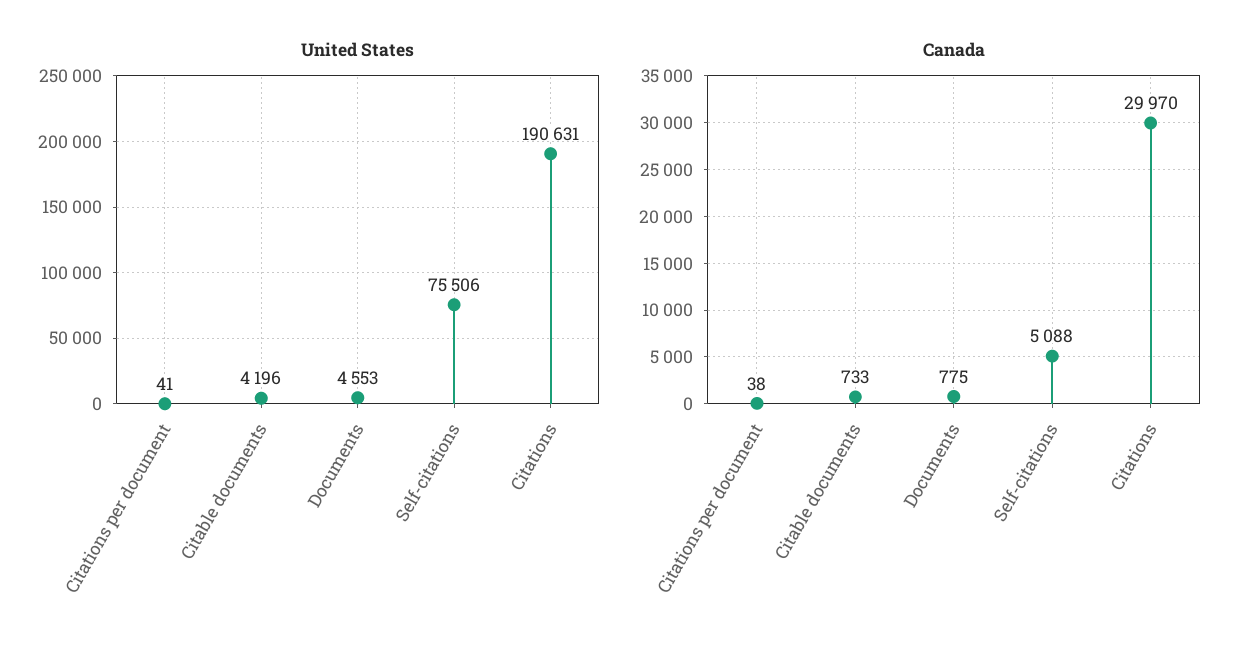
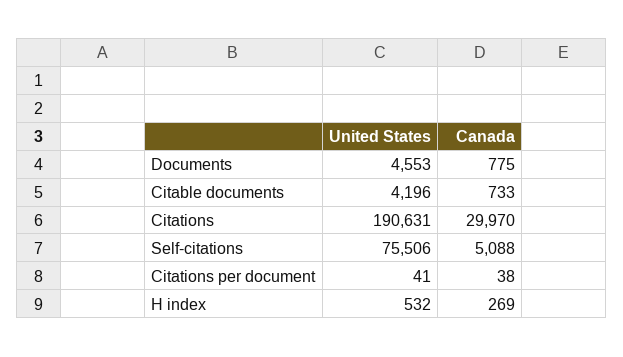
United States, H index: none -> 532
Canada, H index: none -> 269

